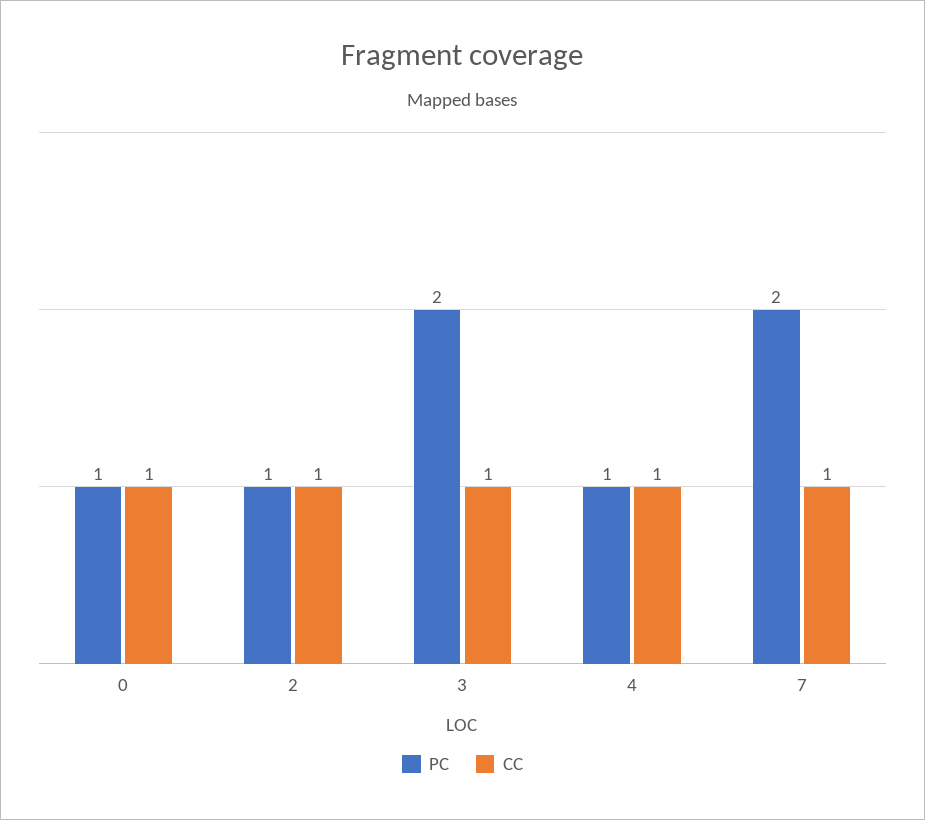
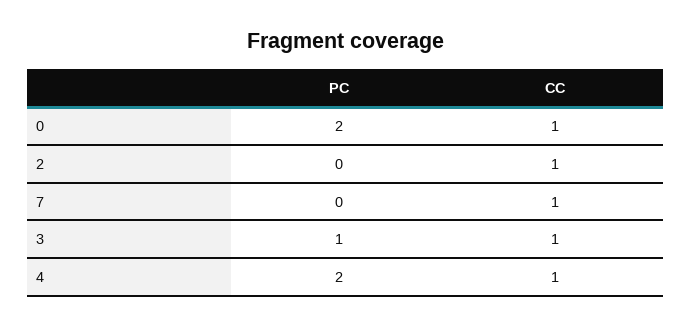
PC, 0: 1 -> 2
PC, 2: 1 -> 0
PC, 3: 2 -> 1
PC, 4: 1 -> 2
PC, 7: 2 -> 0

